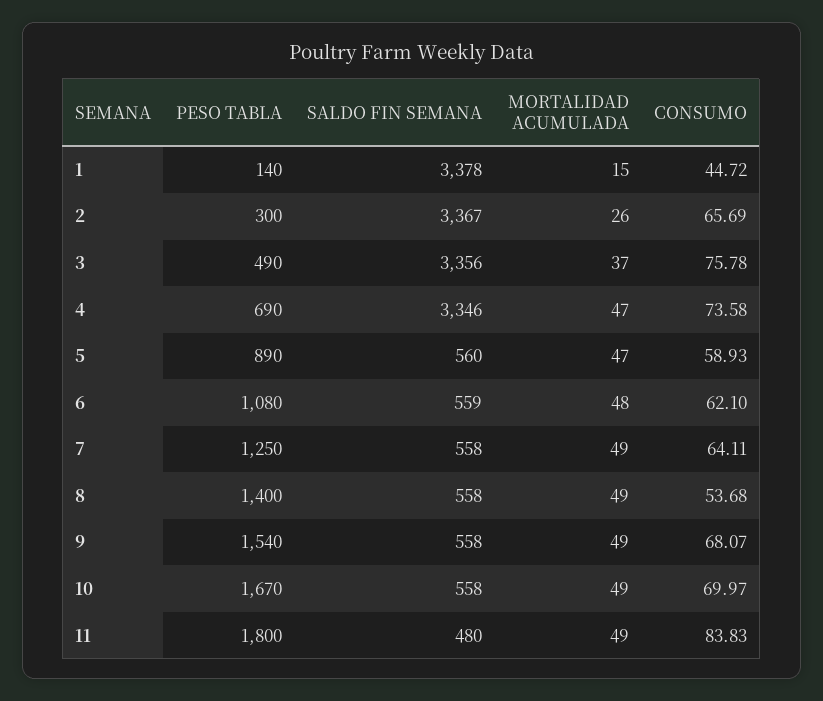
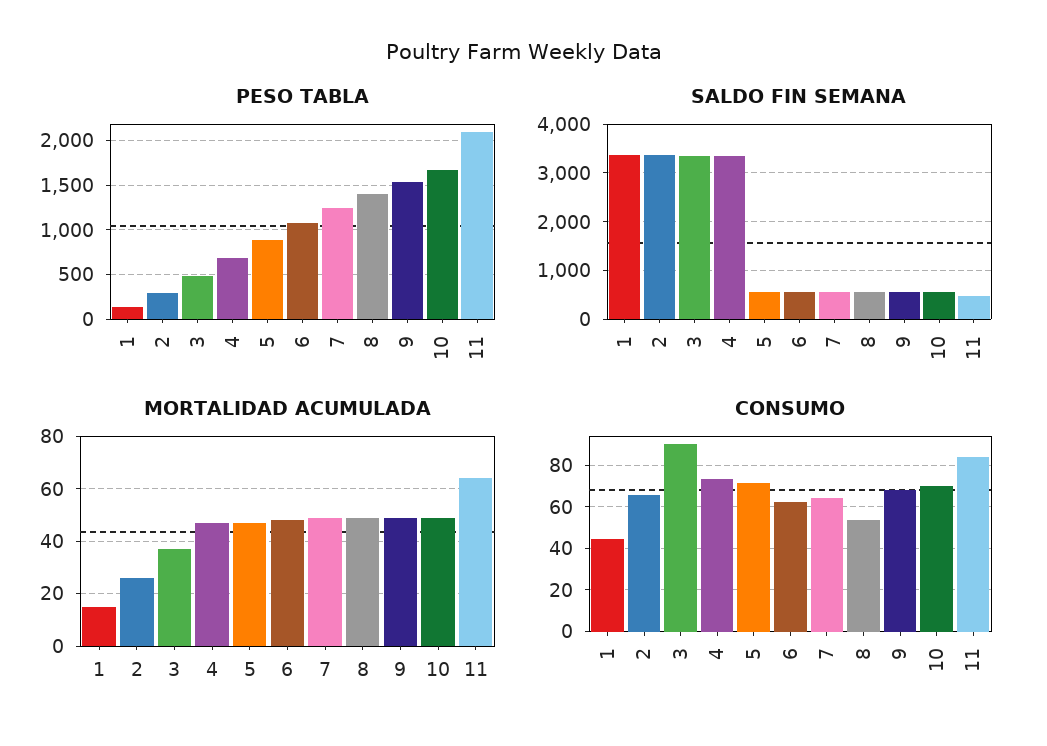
CONSUMO, 3: 75.78 -> 90
CONSUMO, 5: 58.93 -> 70
PESO TABLA, 11: 1800 -> 2100
MORTALIDAD ACUMULADA, 11: 49 -> 65

